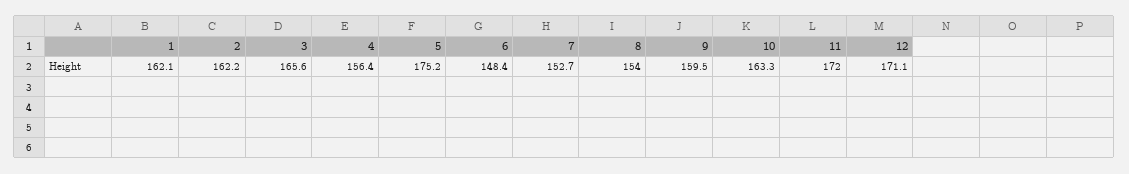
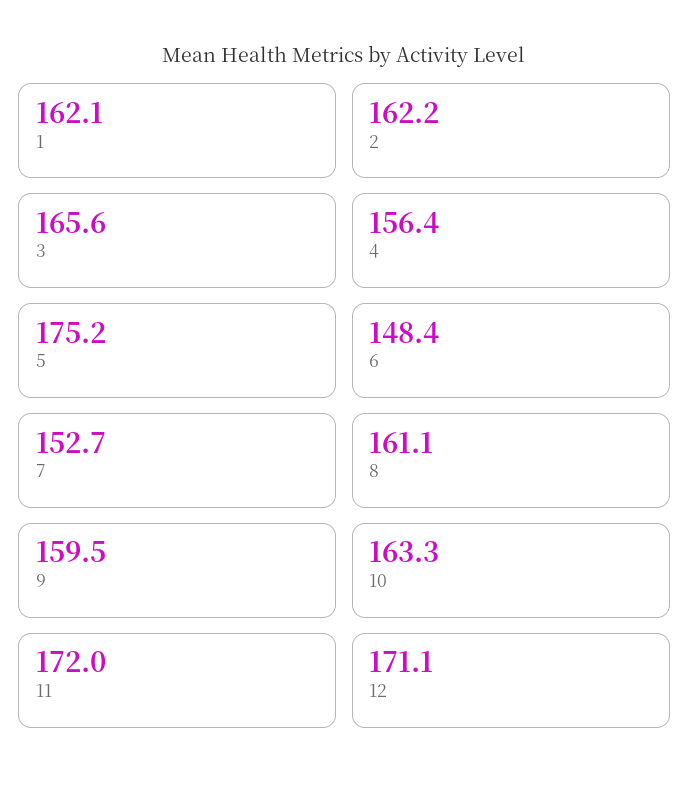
8: 154 -> 161.1

